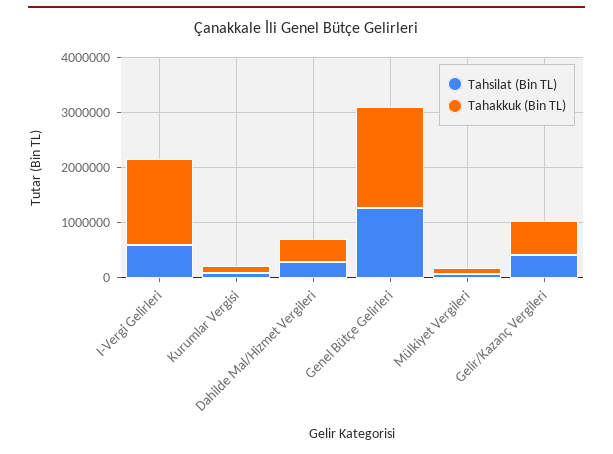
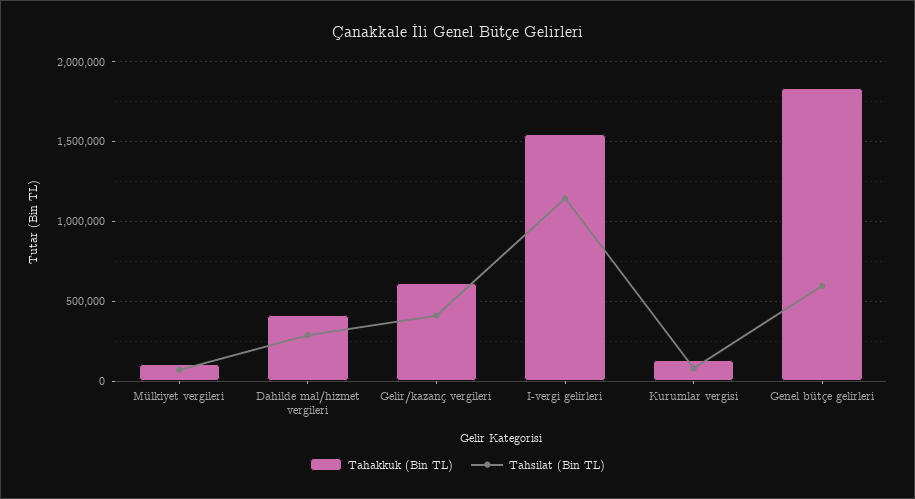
Tahsilat (Bin TL), I-Vergi Gelirleri: 600000 -> 1150000
Tahsilat (Bin TL), Genel Bütçe Gelirleri: 1200000 -> 600000

